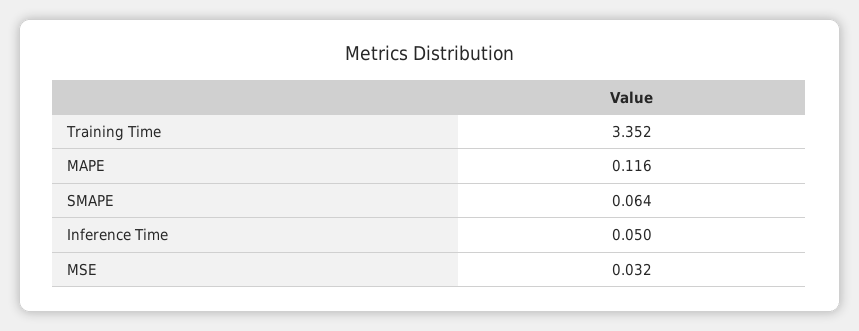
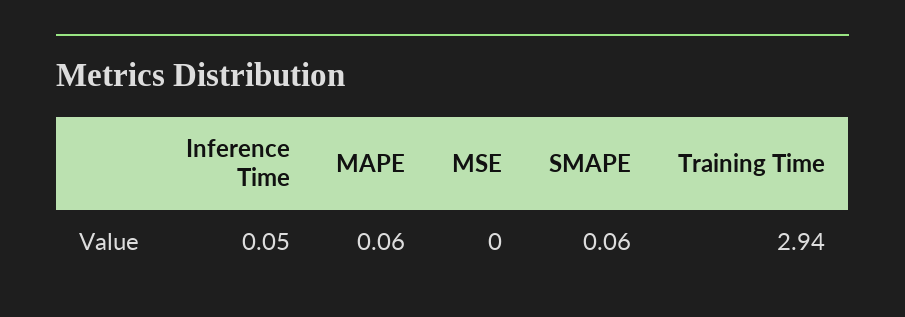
Training Time: 3.352 -> 2.94
MAPE: 0.116 -> 0.06
MSE: 0.032 -> 0

